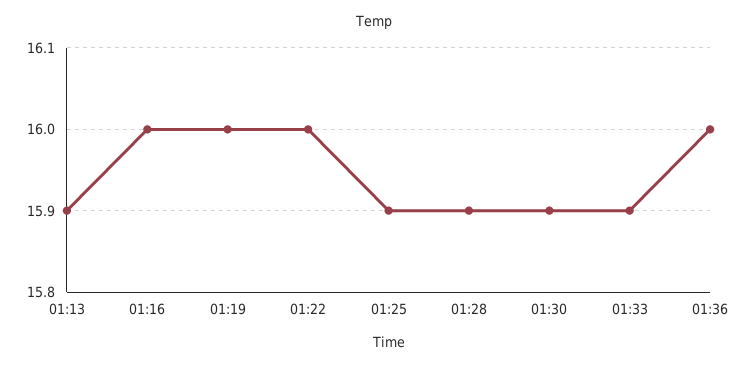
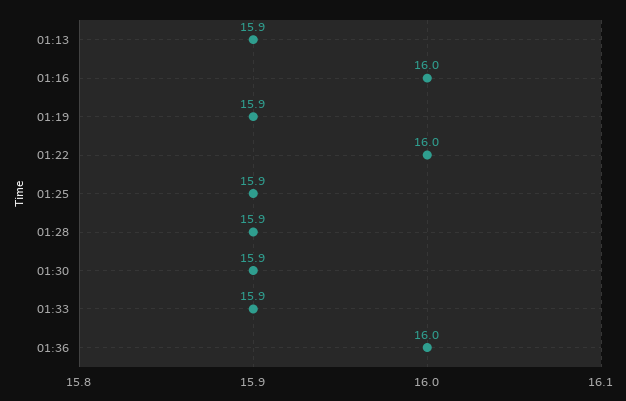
01:19: 16 -> 15.9

